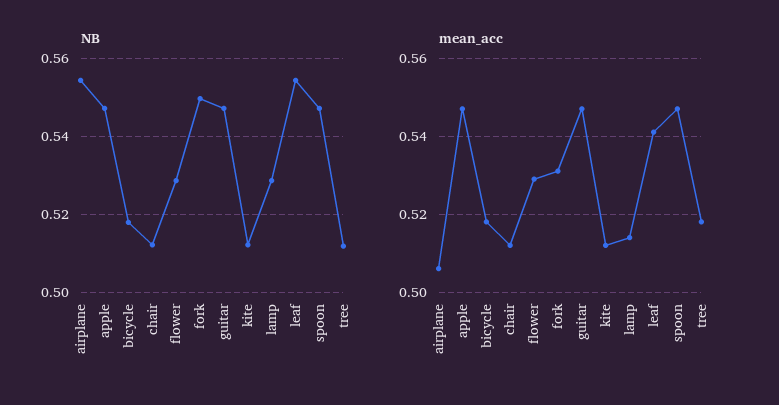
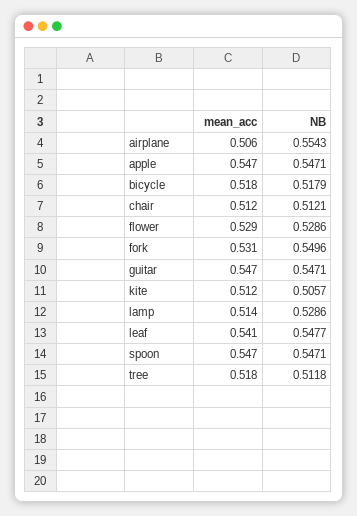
NB, kite: 0.512 -> 0.5057
NB, leaf: 0.554 -> 0.5477

